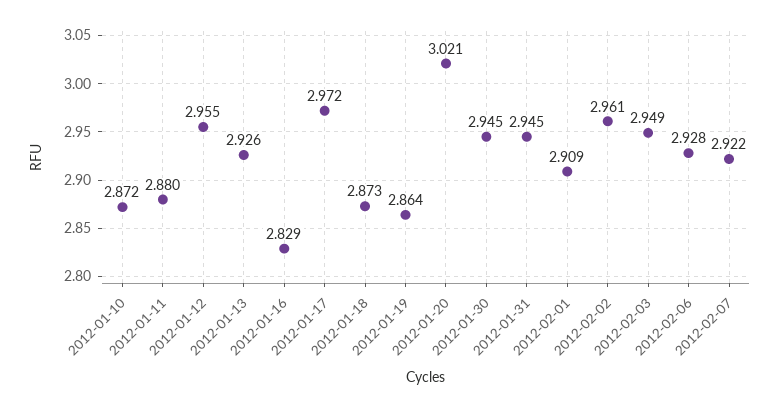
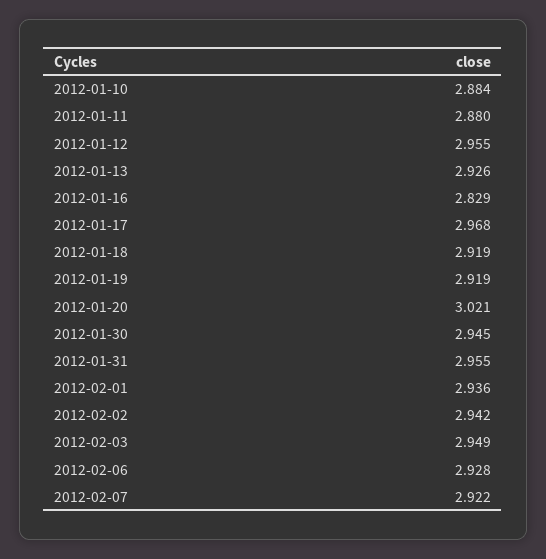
2012-01-10: 2.872 -> 2.884
2012-01-17: 2.972 -> 2.968
2012-01-18: 2.873 -> 2.919
2012-01-19: 2.864 -> 2.919
2012-01-31: 2.945 -> 2.955
2012-02-01: 2.909 -> 2.936
2012-02-02: 2.961 -> 2.942

